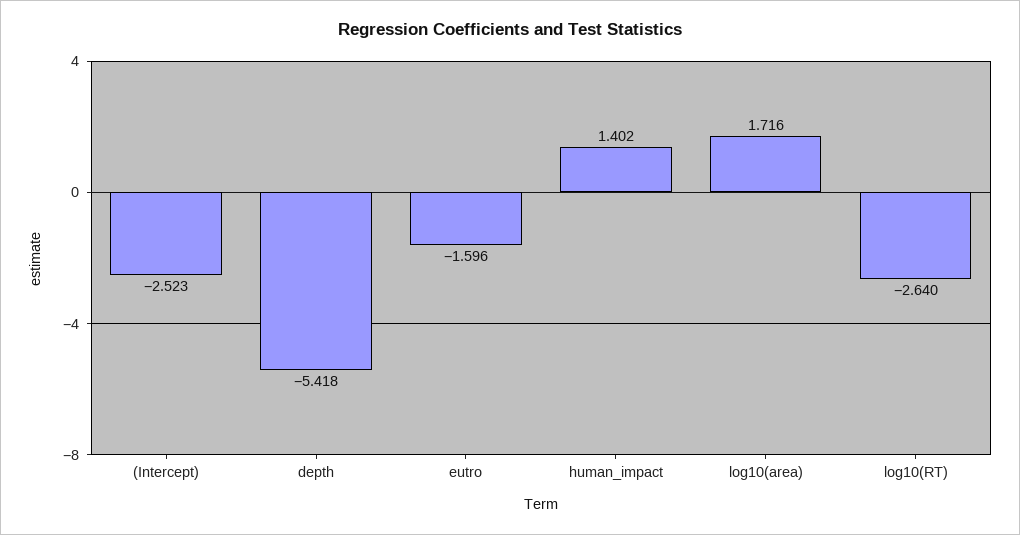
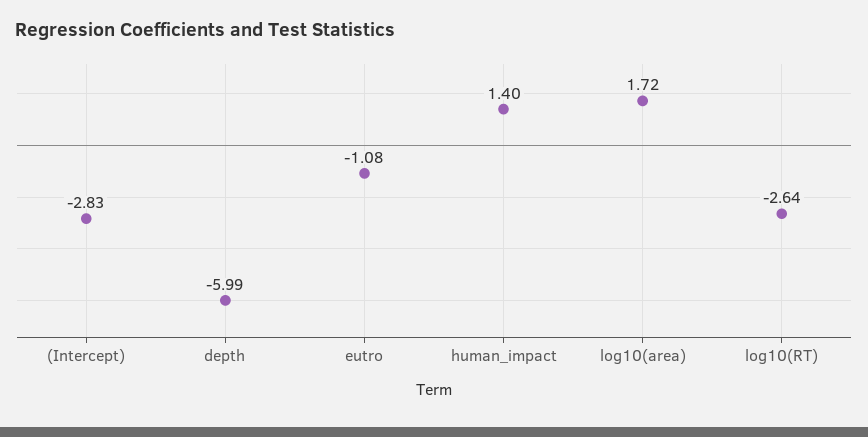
(Intercept): -2.523 -> -2.83
depth: -5.418 -> -5.99
eutro: -1.596 -> -1.08

